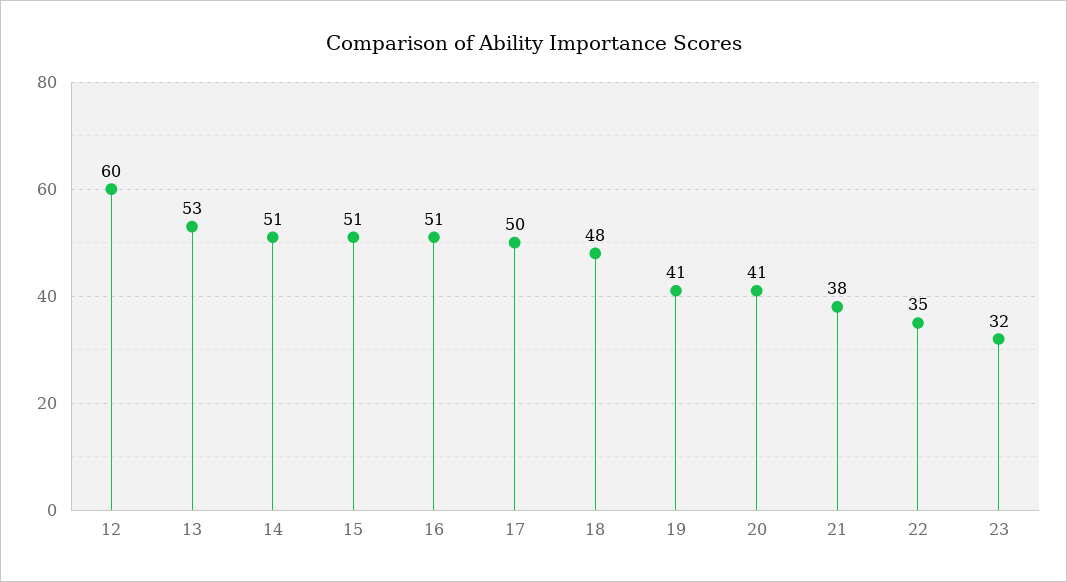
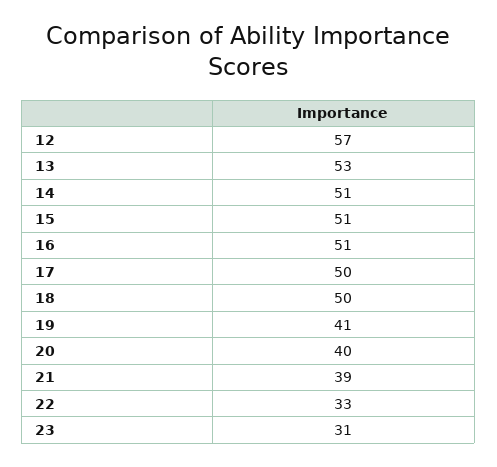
12: 60 -> 57
18: 48 -> 50
20: 41 -> 40
21: 38 -> 39
22: 35 -> 33
23: 32 -> 31

